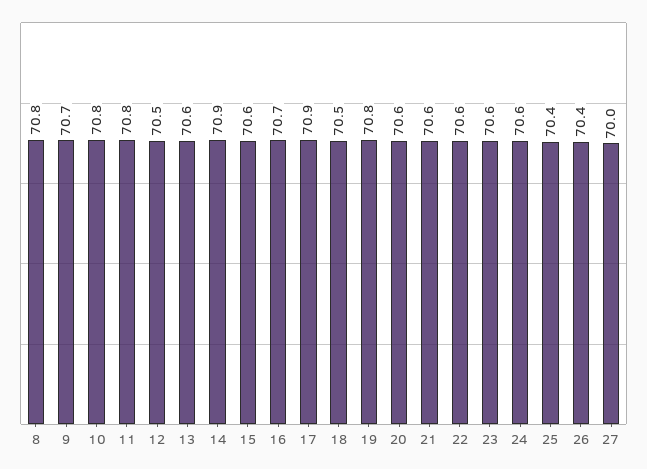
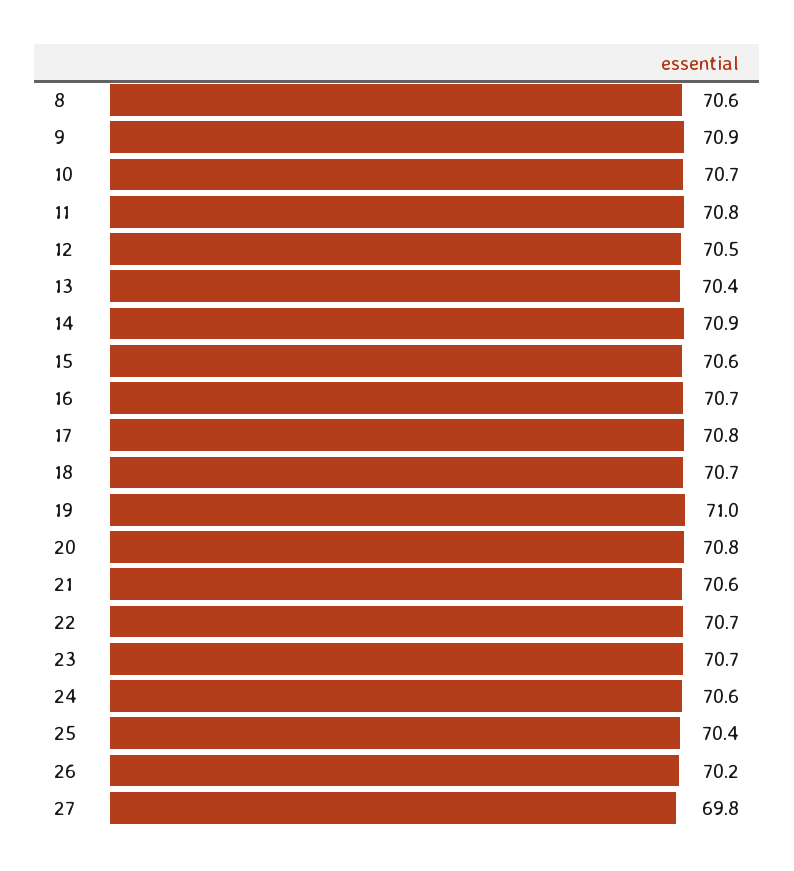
8: 70.8 -> 70.6
9: 70.7 -> 70.9
10: 70.8 -> 70.7
13: 70.6 -> 70.4
17: 70.9 -> 70.8
18: 70.5 -> 70.7
19: 70.8 -> 71
20: 70.6 -> 70.8
22: 70.6 -> 70.7
23: 70.6 -> 70.7
26: 70.4 -> 70.2
27: 70 -> 69.8

